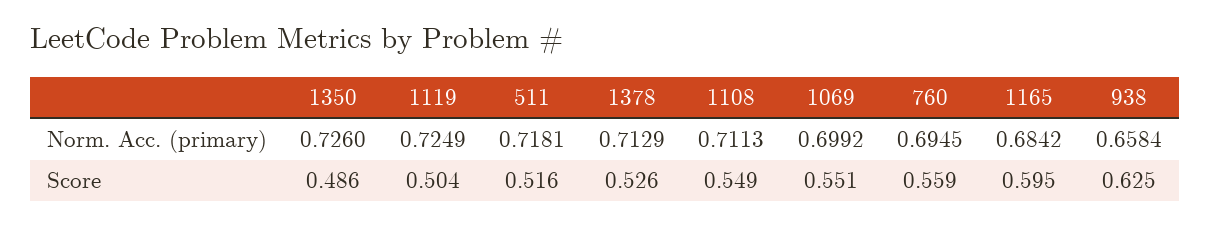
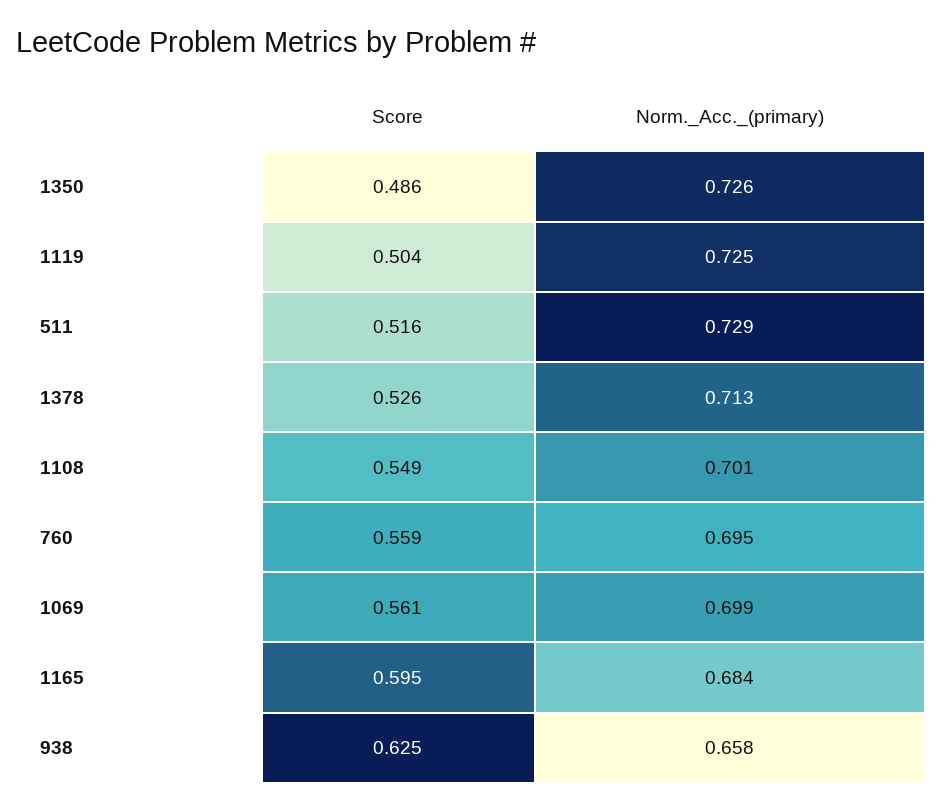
511, Norm. Acc. (primary): 0.7181 -> 0.729
1108, Norm. Acc. (primary): 0.7113 -> 0.701
1069, Score: 0.551 -> 0.561

